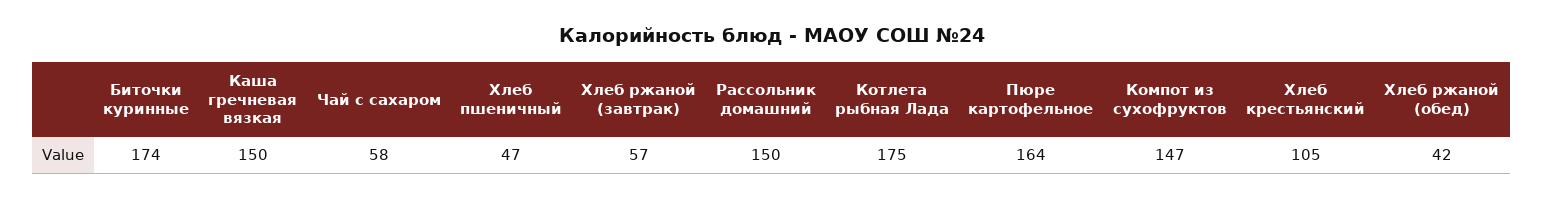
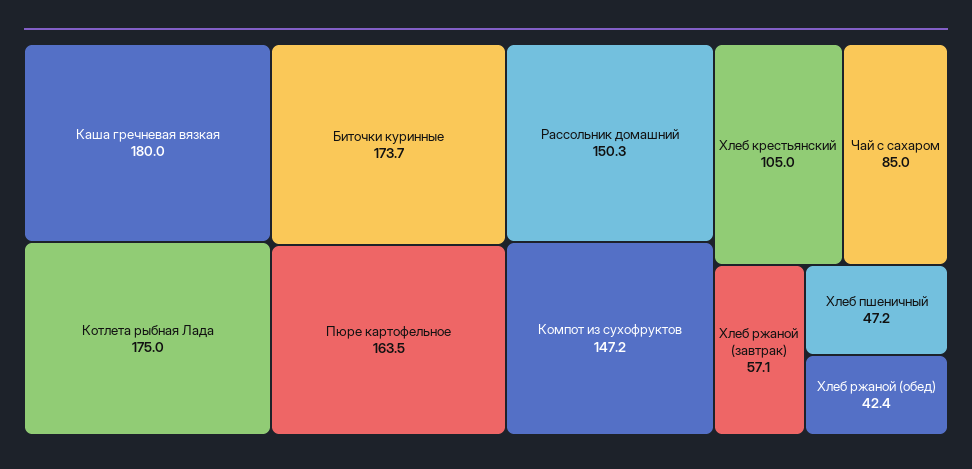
Каша гречневая вязкая: 150 -> 180
Чай с сахаром: 58 -> 85

